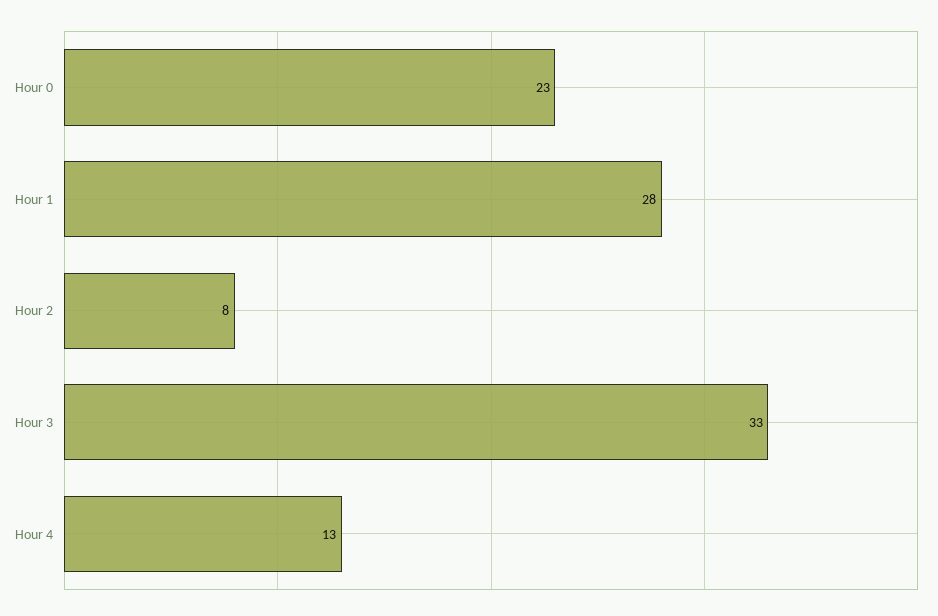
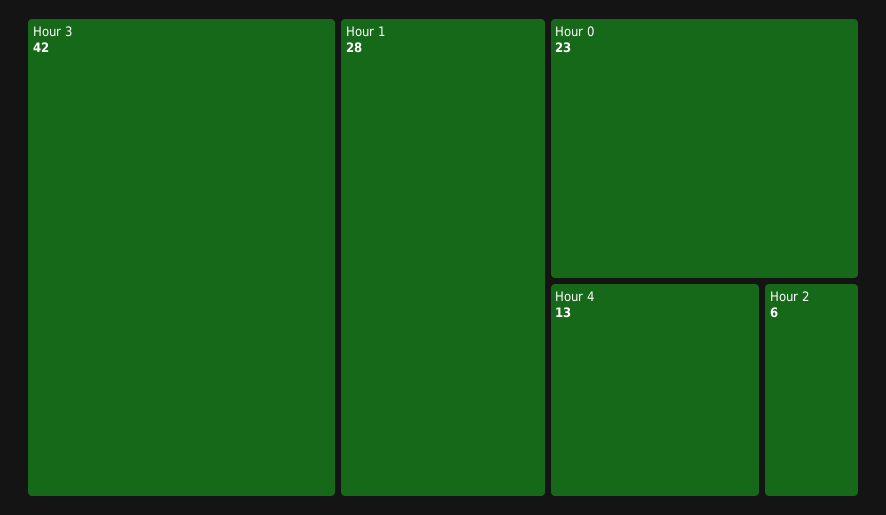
Hour 2: 8 -> 6
Hour 3: 33 -> 42

